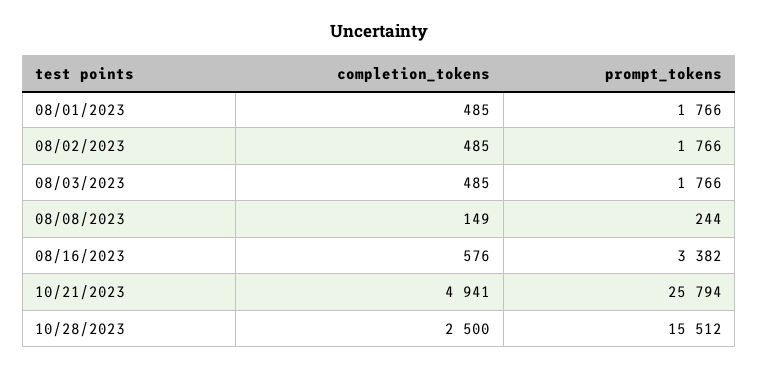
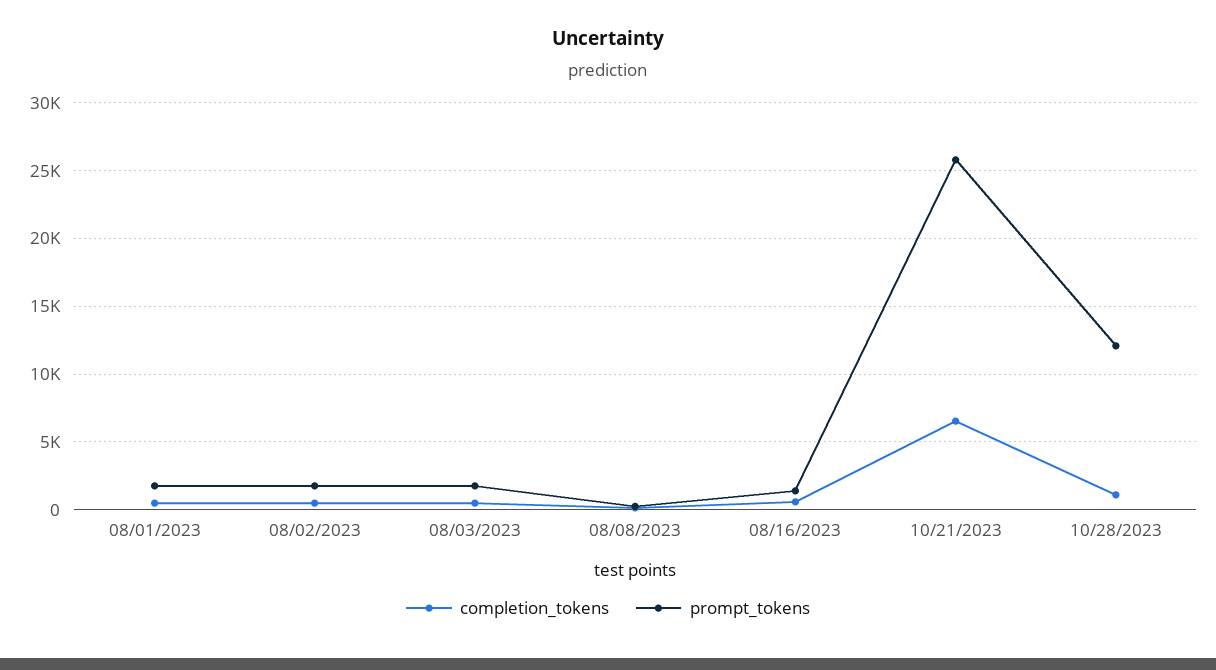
prompt_tokens, 08/16/2023: 3382 -> 1500
completion_tokens, 10/21/2023: 4941 -> 6500
completion_tokens, 10/28/2023: 2500 -> 1000
prompt_tokens, 10/28/2023: 15512 -> 12000

